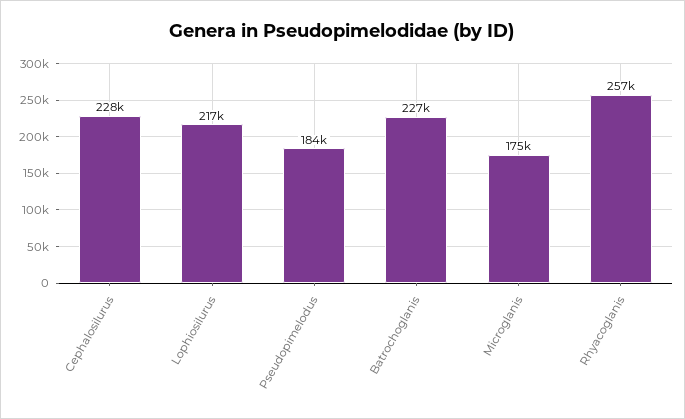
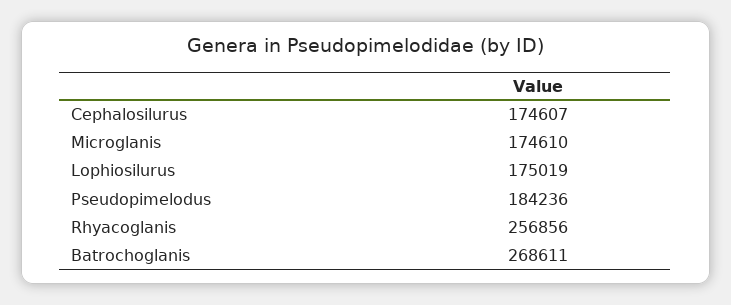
Cephalosilurus: 228000 -> 174607
Lophiosilurus: 217000 -> 175019
Batrochoglanis: 227000 -> 268611

